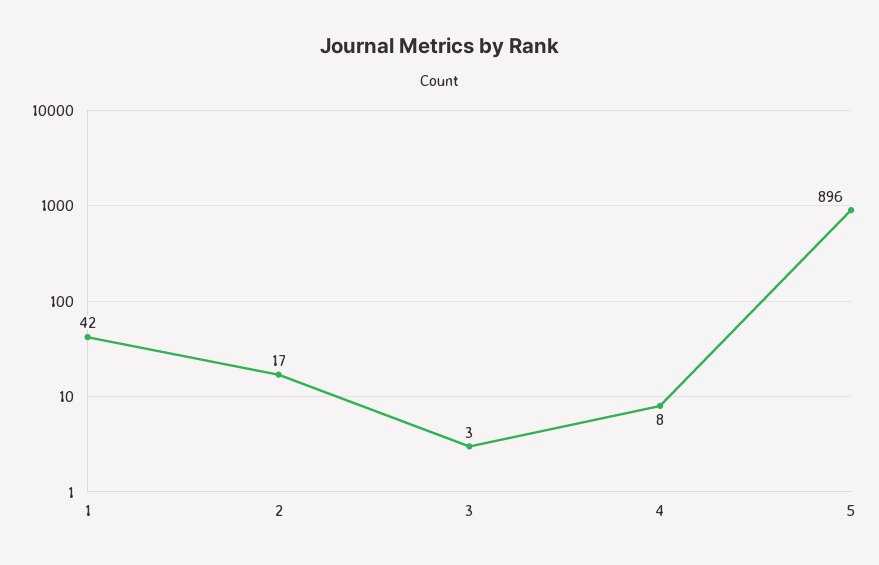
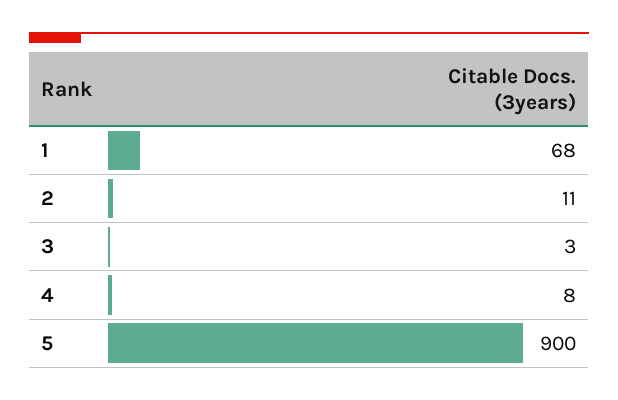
1: 42 -> 68
2: 17 -> 11
5: 896 -> 900

